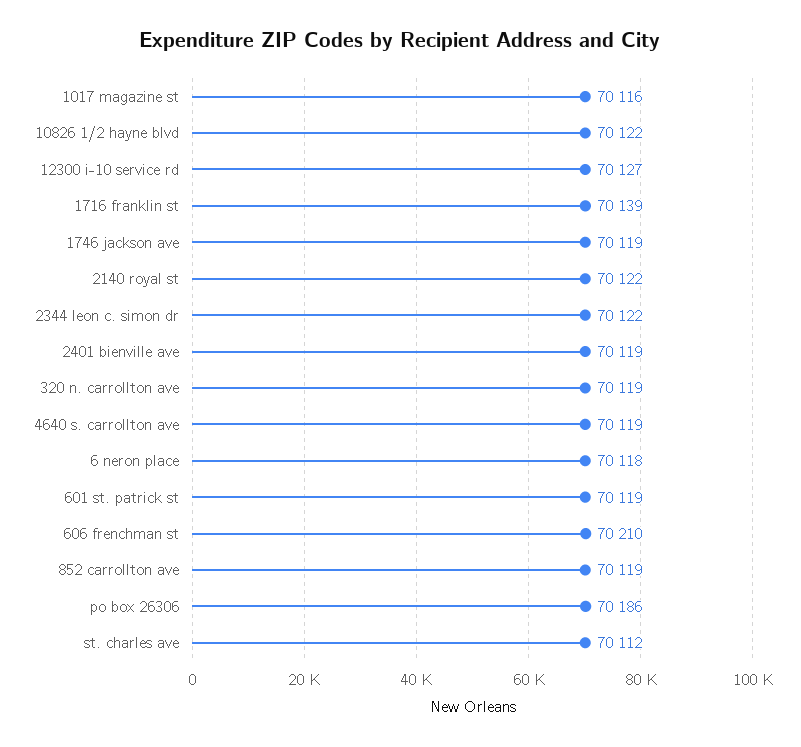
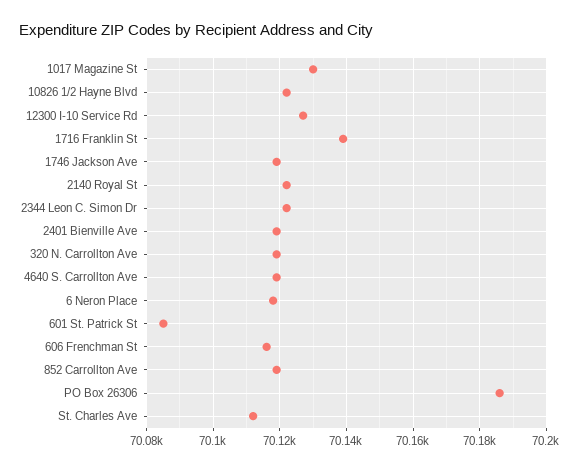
1017 magazine st: 70116 -> 70130
601 st. patrick st: 70119 -> 70085
606 frenchman st: 70210 -> 70115

